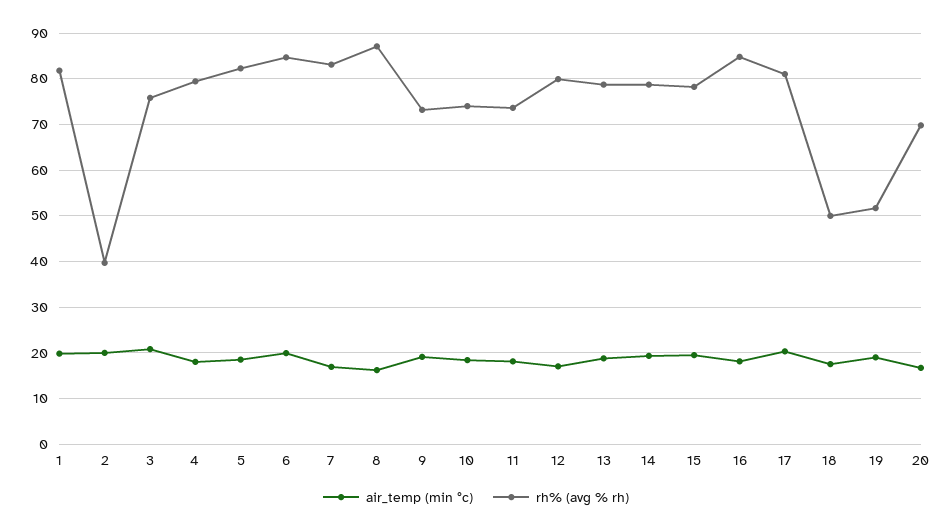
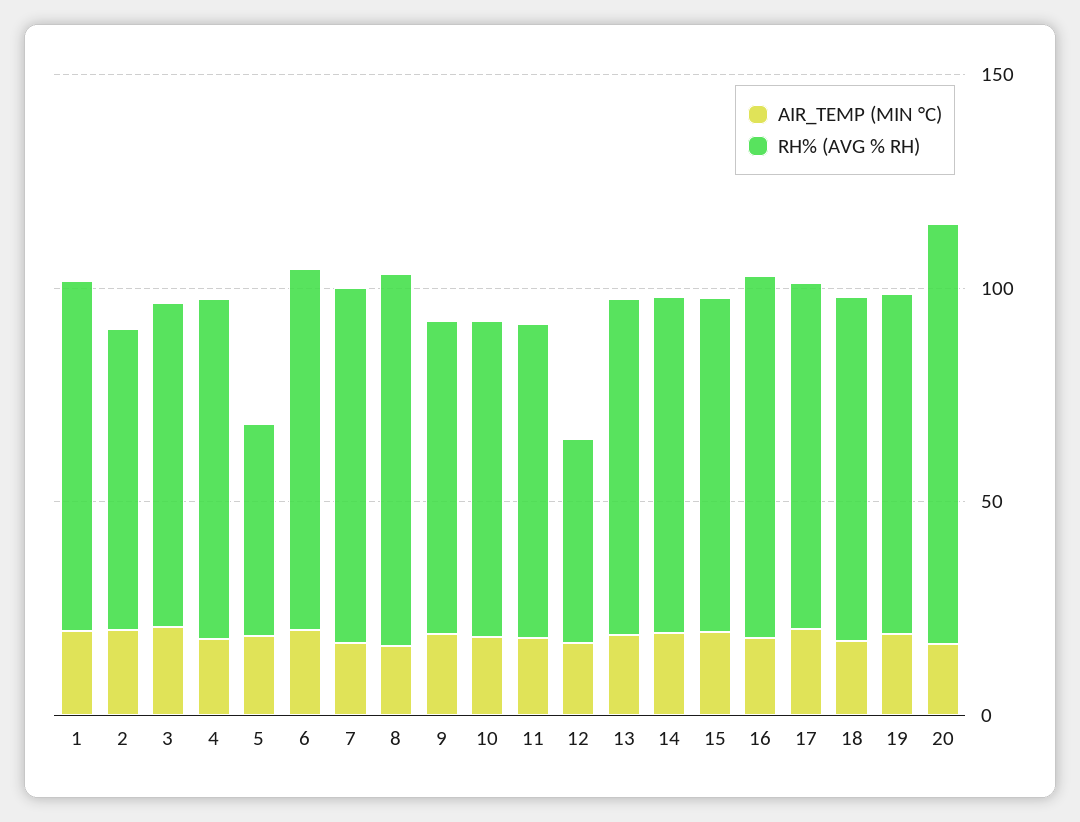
rh% (avg % rh), 2: 40 -> 70
rh% (avg % rh), 5: 82 -> 50
rh% (avg % rh), 12: 80 -> 50
rh% (avg % rh), 18: 50 -> 80
rh% (avg % rh), 19: 52 -> 80
rh% (avg % rh), 20: 70 -> 100

